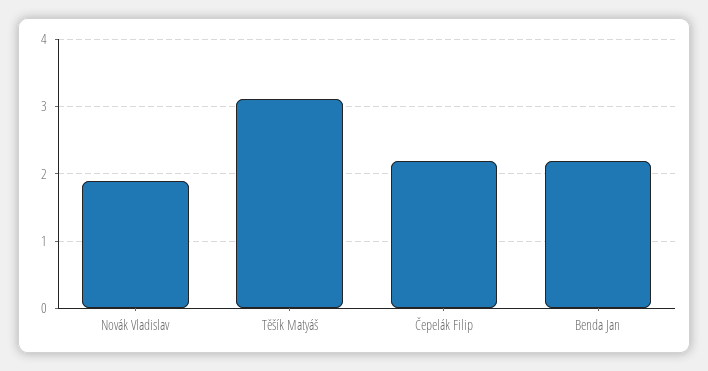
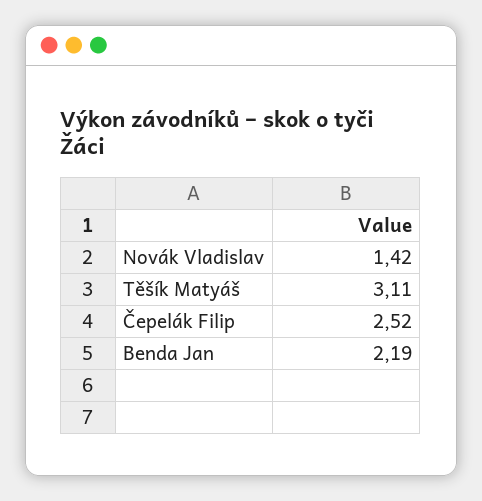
Novák Vladislav: 1.9 -> 1.42
Čepelák Filip: 2.2 -> 2.52

